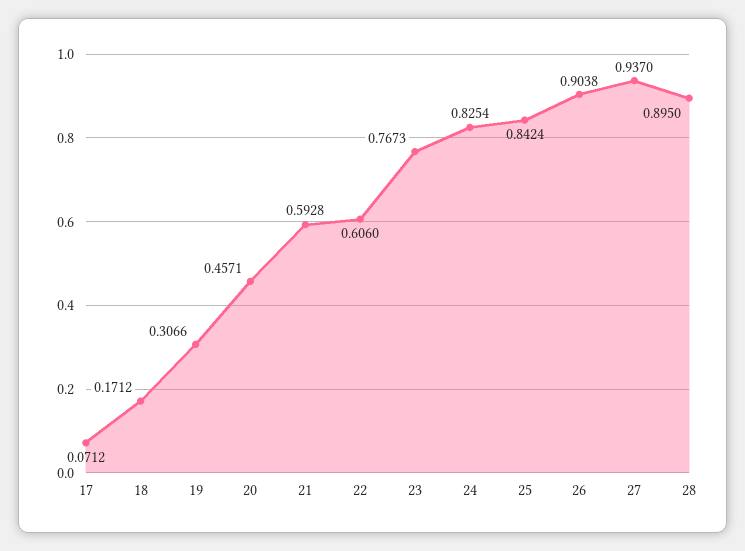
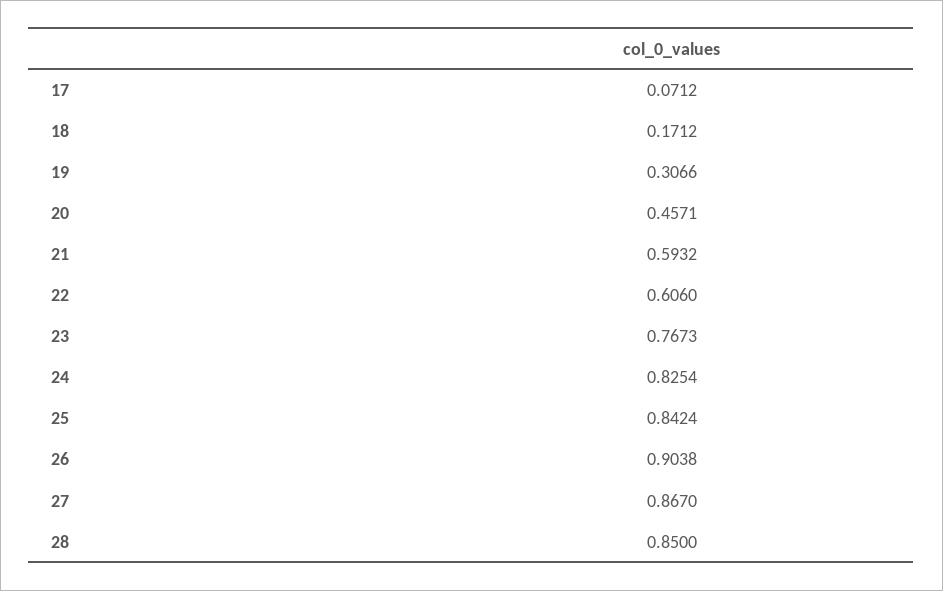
21: 0.5928 -> 0.5932
27: 0.937 -> 0.867
28: 0.895 -> 0.85

